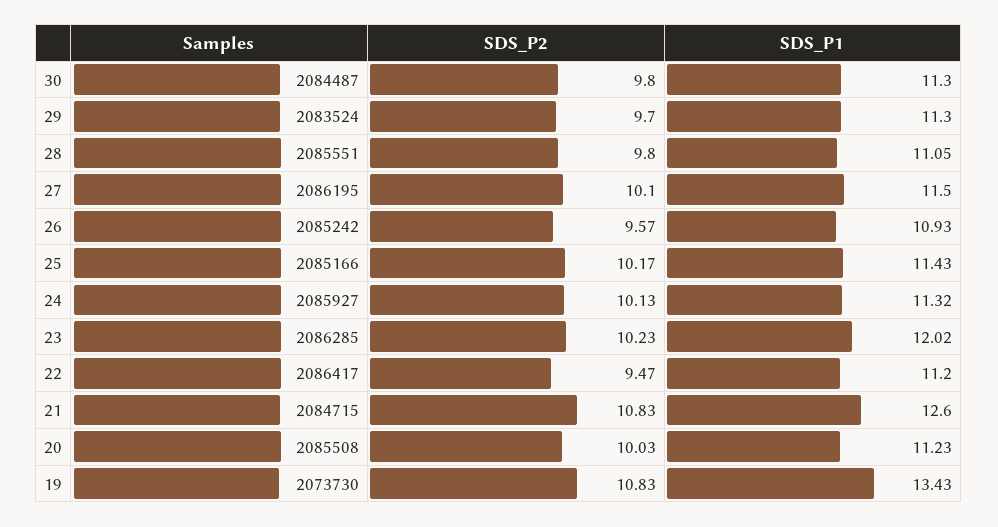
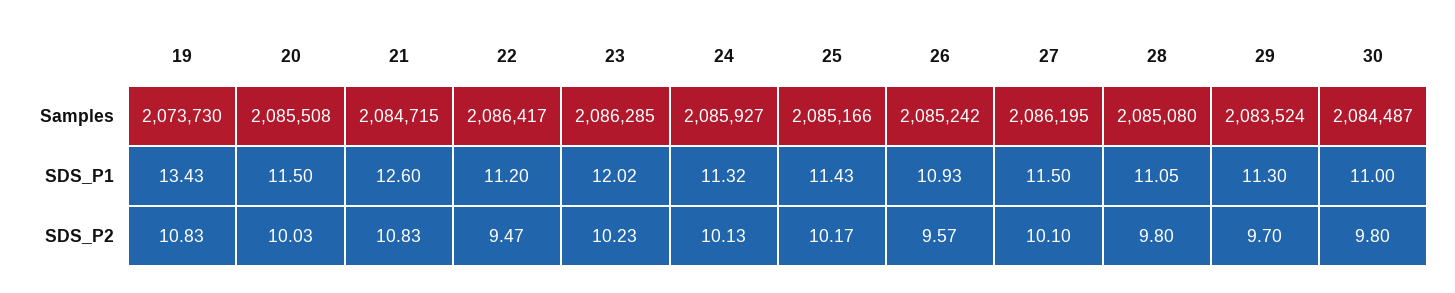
SDS_P1, 30: 11.3 -> 11
Samples, 28: 2085551 -> 2085080
SDS_P1, 20: 11.23 -> 11.5

